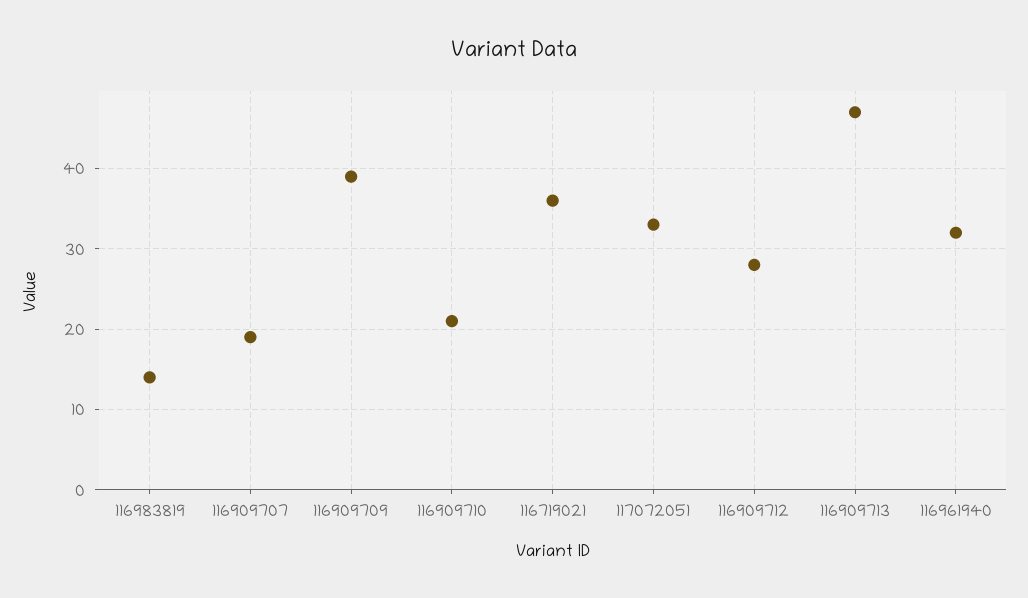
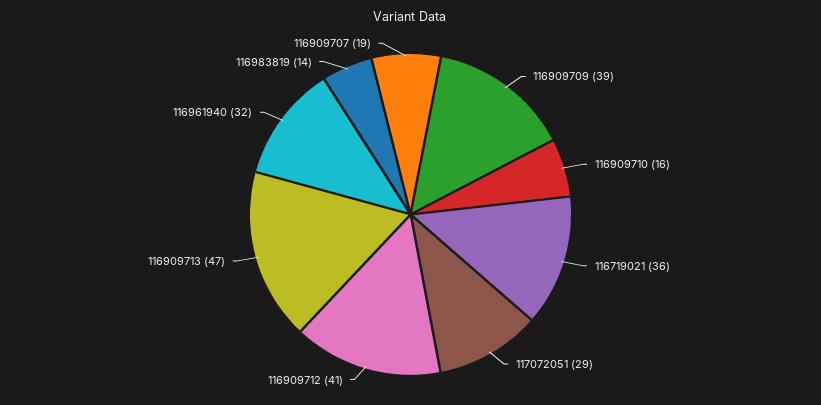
116909710: 21 -> 16
117072051: 33 -> 29
116909712: 28 -> 41

